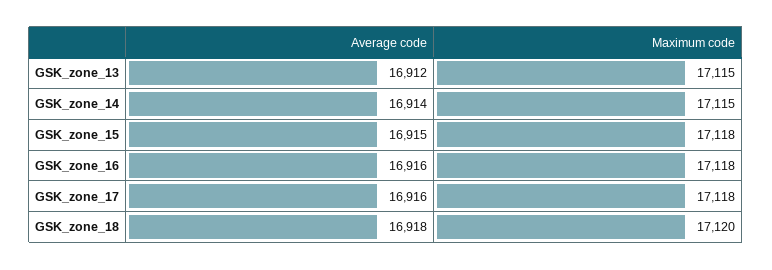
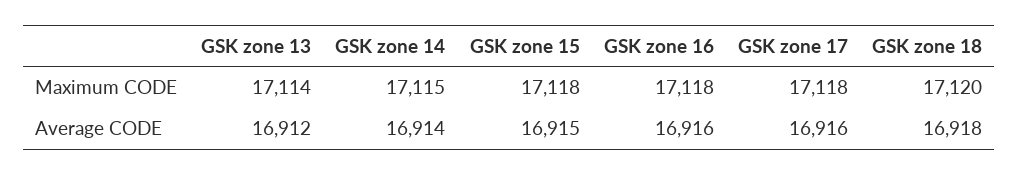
Maximum code, GSK_zone_13: 17115 -> 17114

